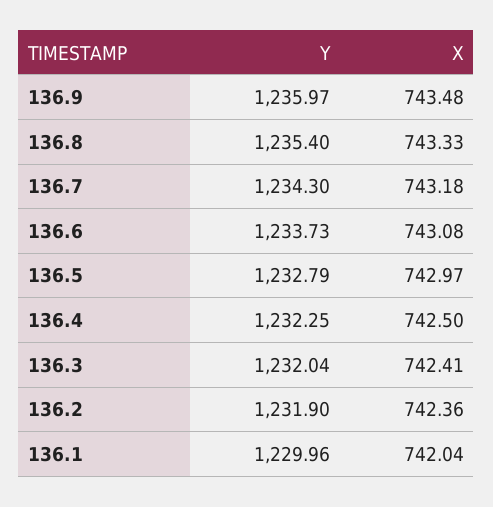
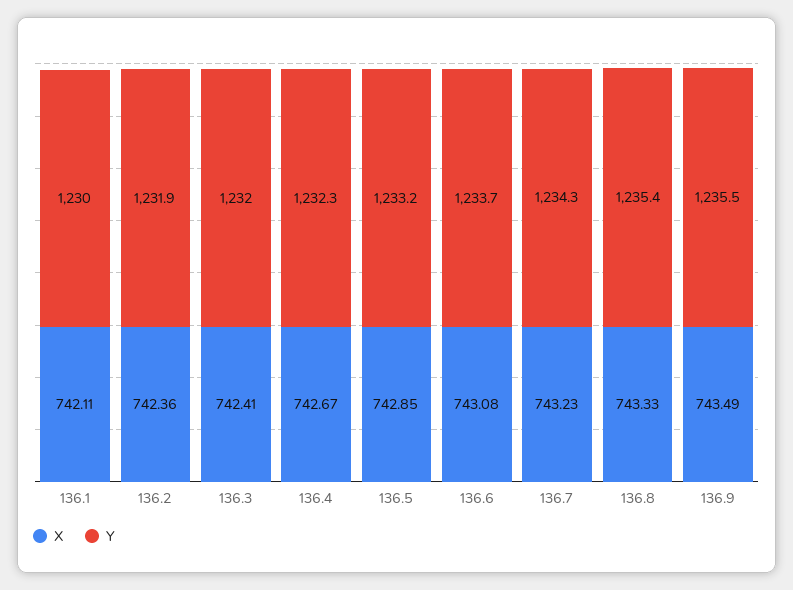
Y, 136.9: 1235.97 -> 1235.5
X, 136.9: 743.48 -> 743.49
X, 136.7: 743.18 -> 743.23
Y, 136.5: 1232.79 -> 1233.2
X, 136.5: 742.97 -> 742.85
X, 136.4: 742.5 -> 742.67
X, 136.1: 742.04 -> 742.11

